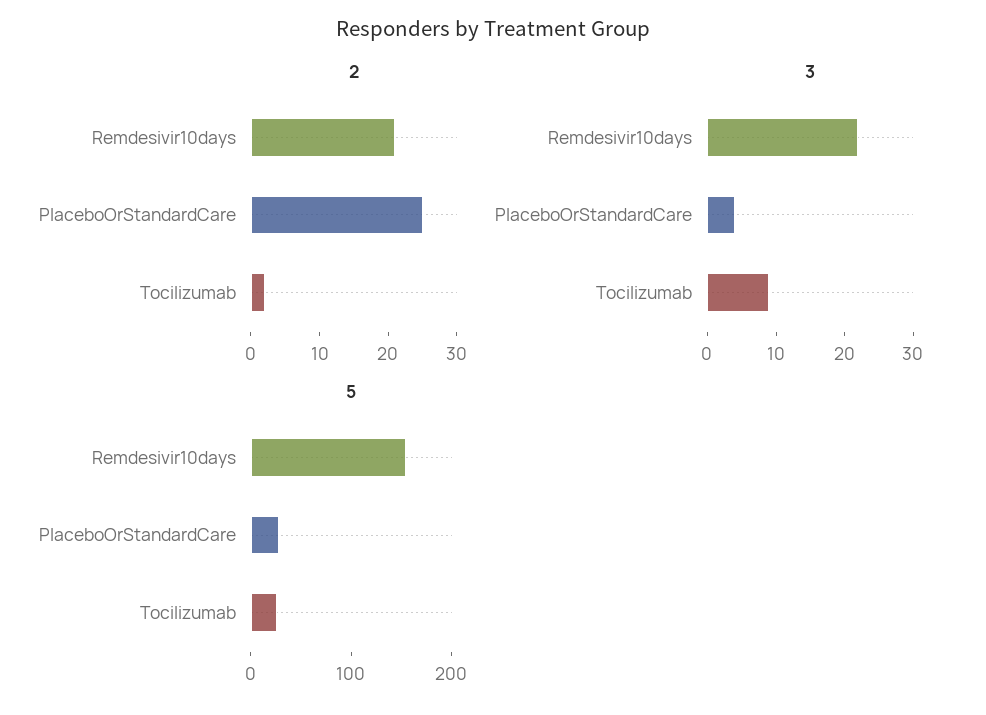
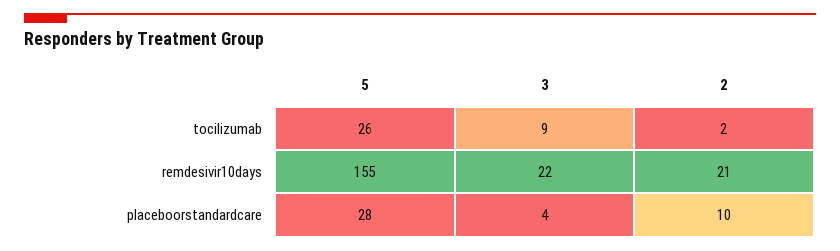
2, PlaceboOrStandardCare: 25 -> 10

